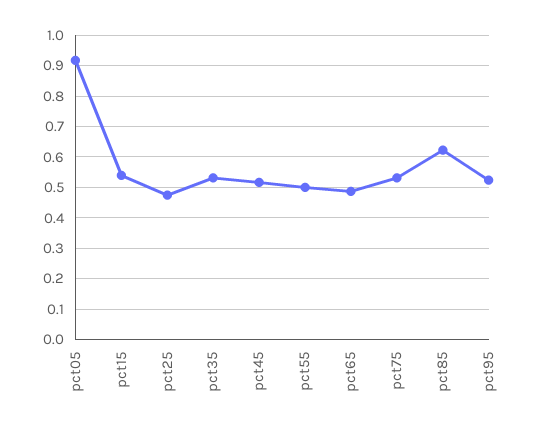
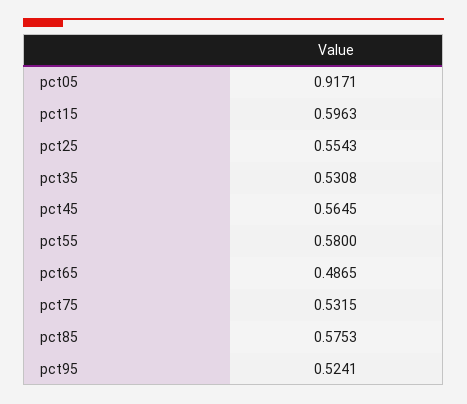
pct15: 0.54 -> 0.5963
pct25: 0.48 -> 0.5543
pct45: 0.52 -> 0.5645
pct55: 0.5 -> 0.58
pct85: 0.62 -> 0.5753

